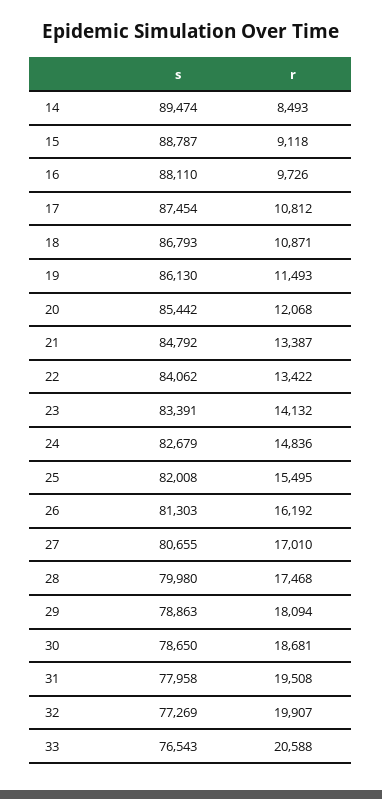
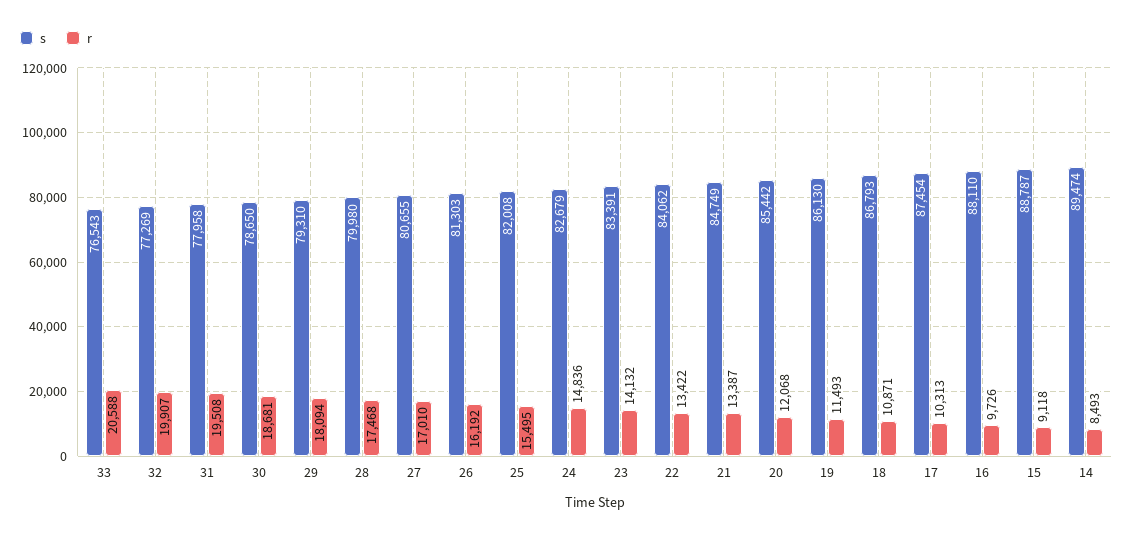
r, 17: 10812 -> 10313
s, 21: 84792 -> 84749
s, 29: 78863 -> 79310

